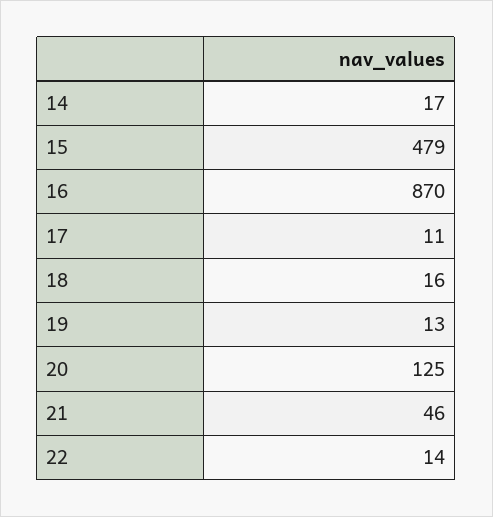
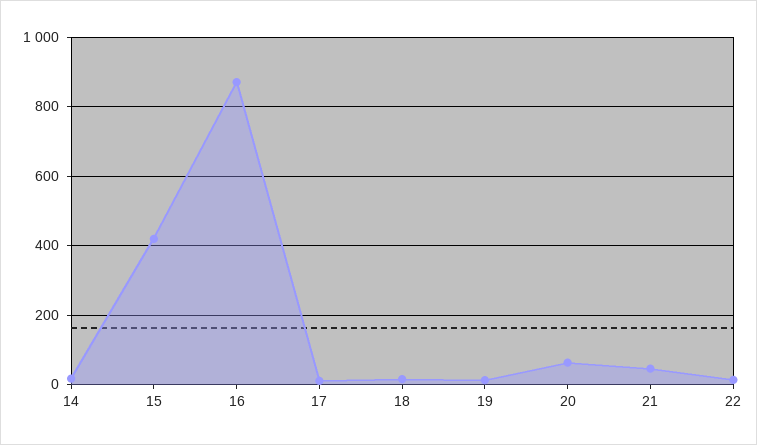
15: 479 -> 420
20: 125 -> 60

